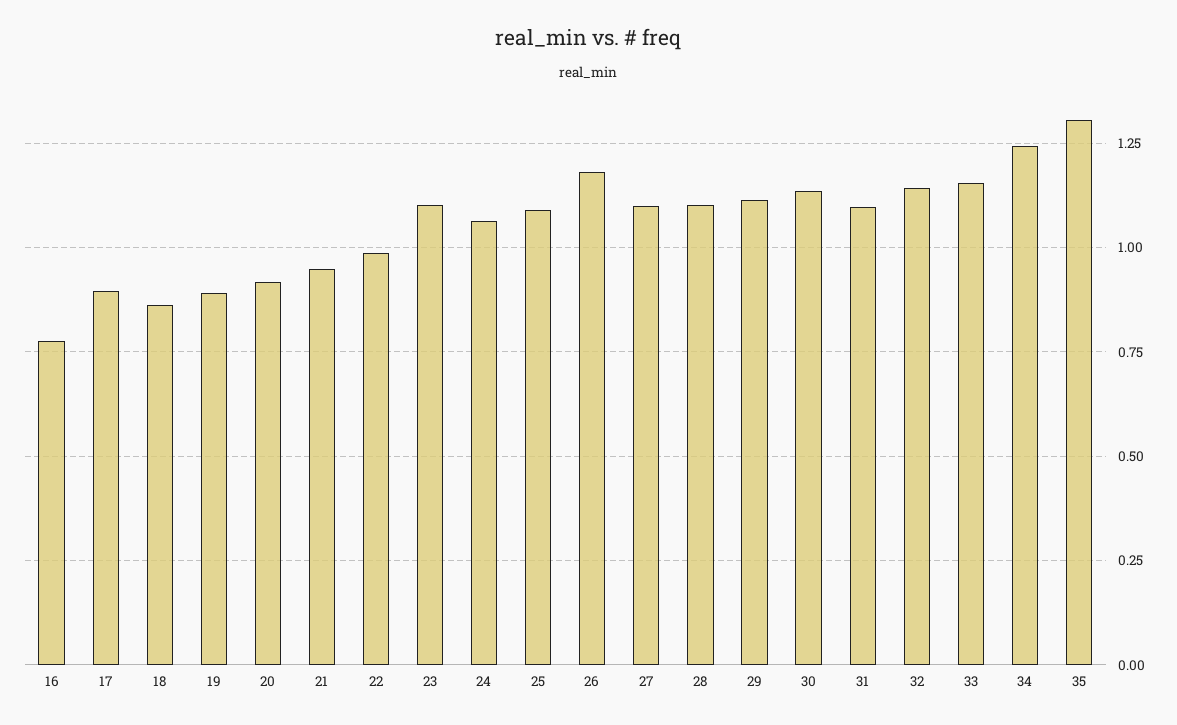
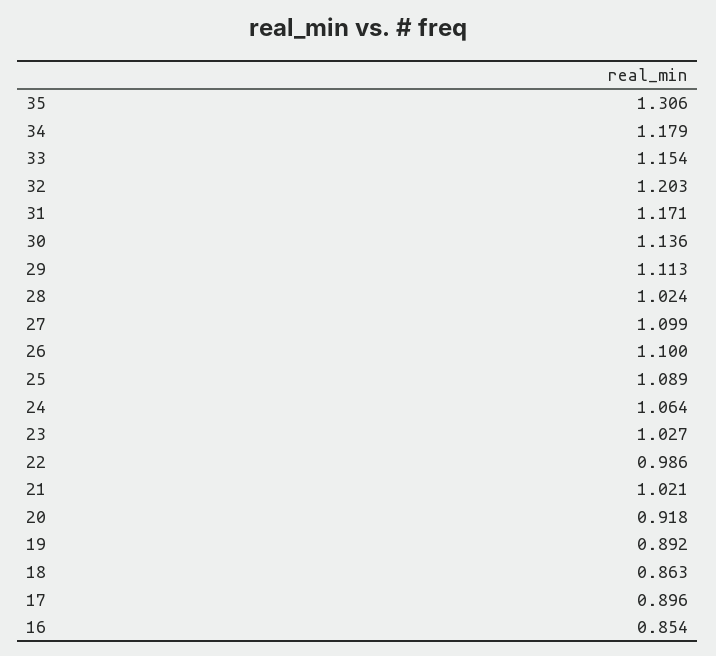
16: 0.775 -> 0.854
21: 0.95 -> 1.021
23: 1.1 -> 1.027
26: 1.175 -> 1.1
28: 1.1 -> 1.024
31: 1.1 -> 1.171
32: 1.15 -> 1.203
34: 1.25 -> 1.179

